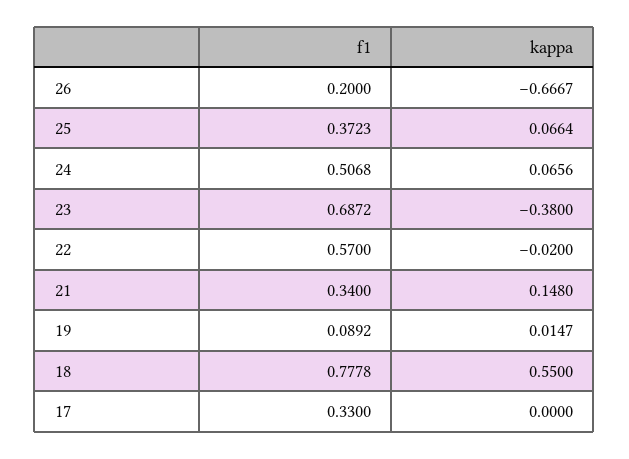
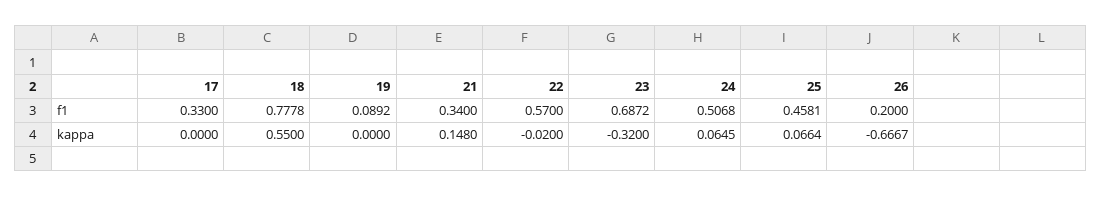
f1, 25: 0.3723 -> 0.4581
kappa, 24: 0.0656 -> 0.0645
kappa, 23: -0.38 -> -0.32
kappa, 19: 0.0147 -> 0

